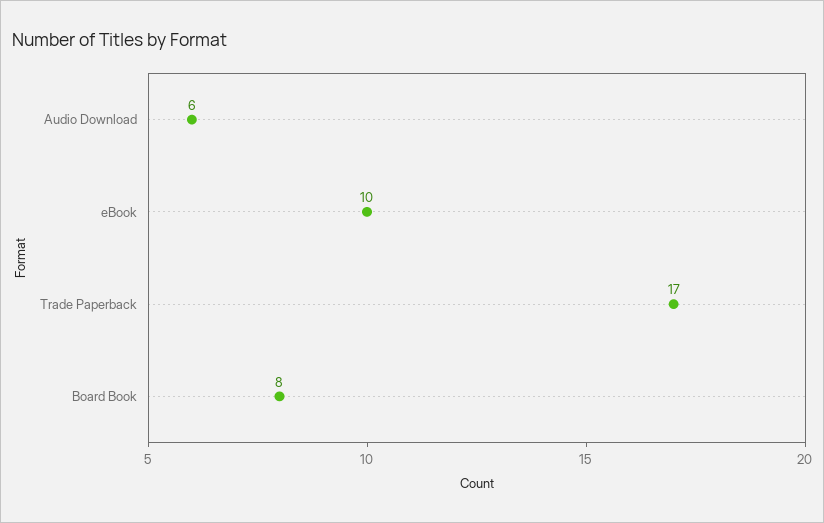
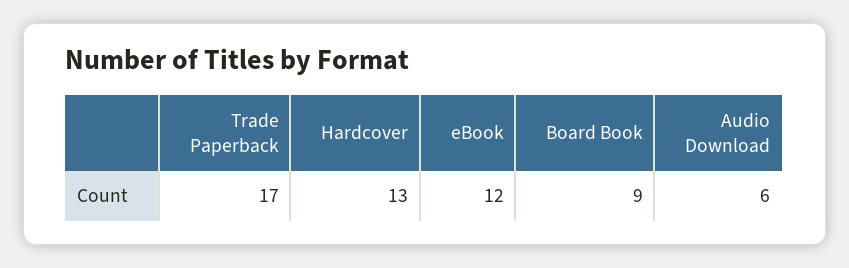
eBook: 10 -> 12
Board Book: 8 -> 9
Hardcover: none -> 13

